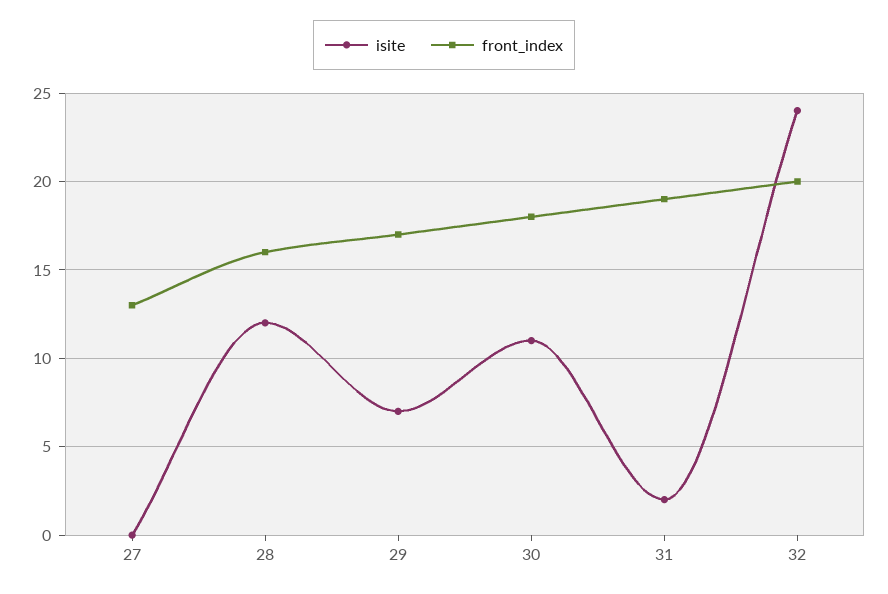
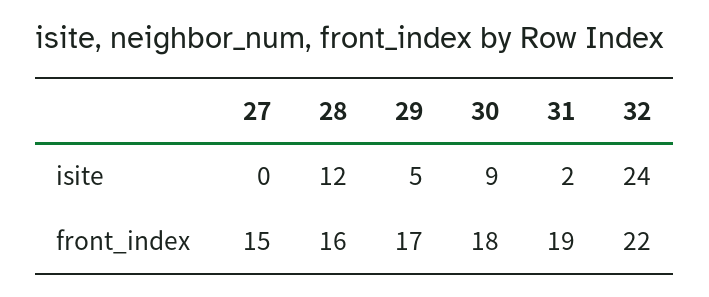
front_index, 27: 13 -> 15
isite, 29: 7 -> 5
isite, 30: 11 -> 9
front_index, 32: 20 -> 22

